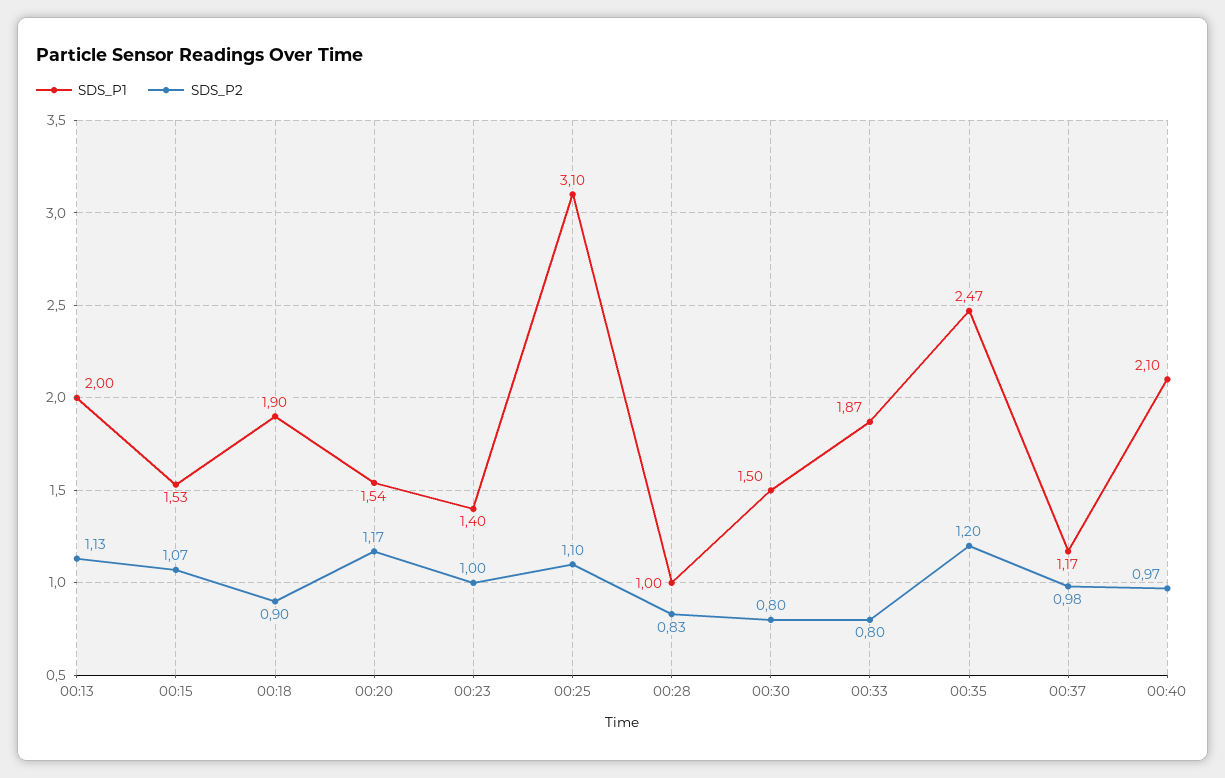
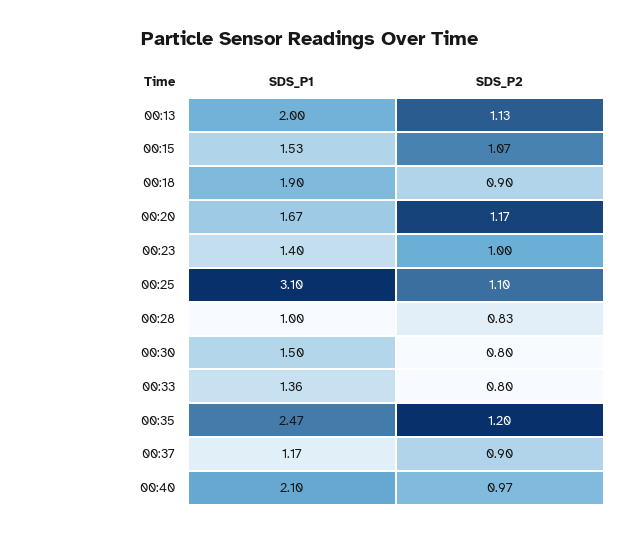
SDS_P1, 00:20: 1.54 -> 1.67
SDS_P1, 00:33: 1.87 -> 1.36
SDS_P2, 00:37: 0.98 -> 0.9

